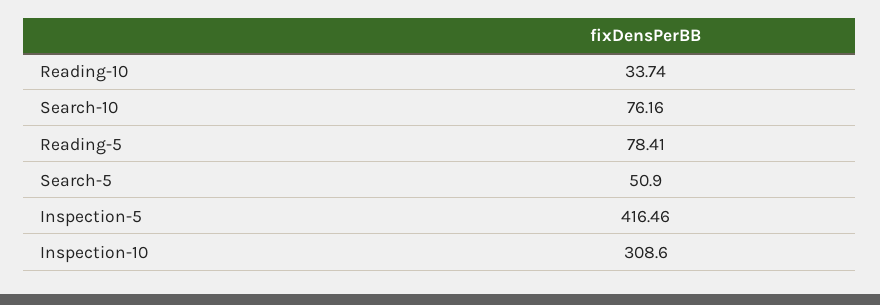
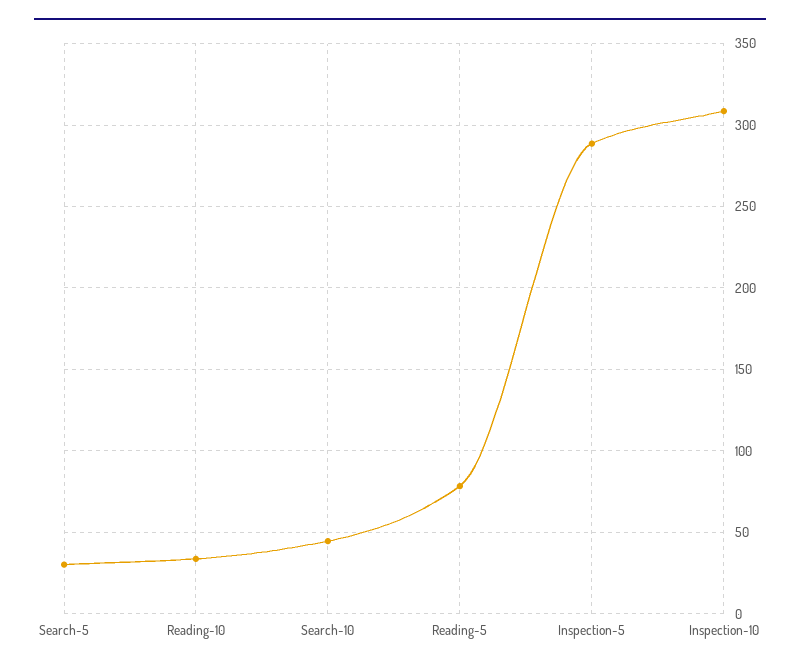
Search-10: 76.16 -> 45
Search-5: 50.9 -> 30
Inspection-5: 416.46 -> 290

